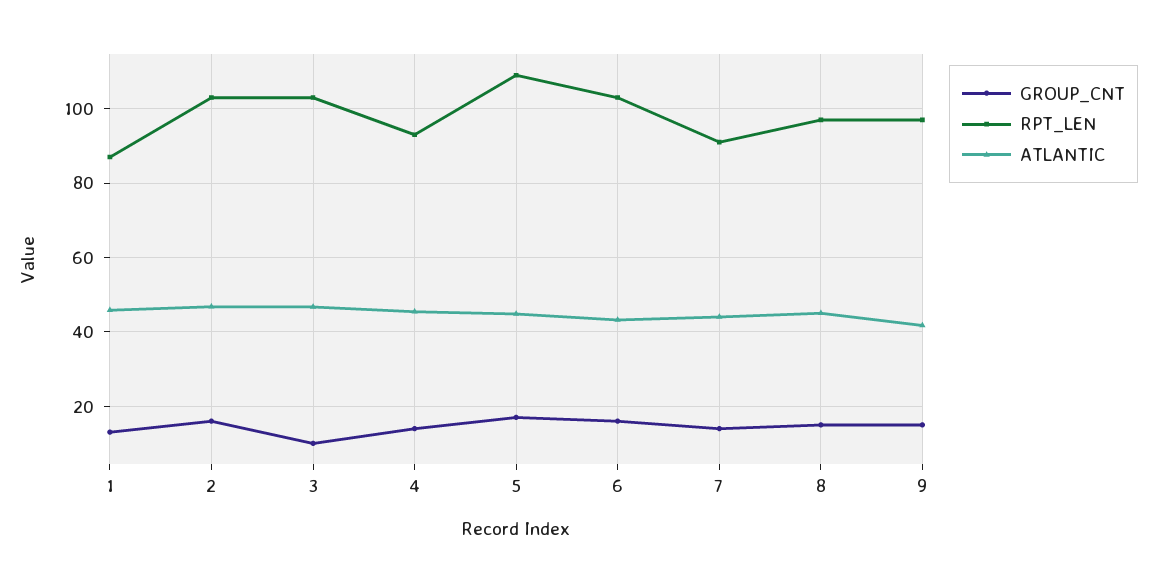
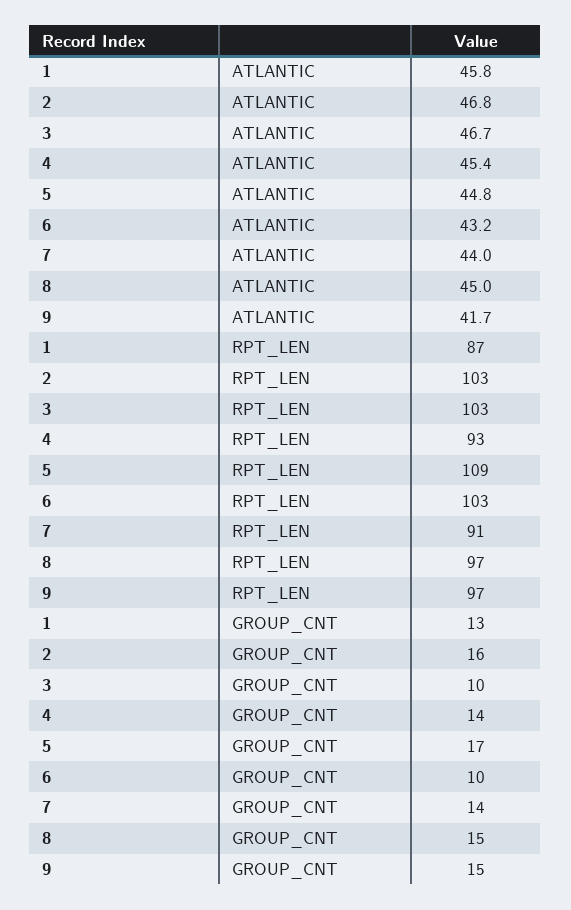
GROUP_CNT, 6: 16 -> 10

